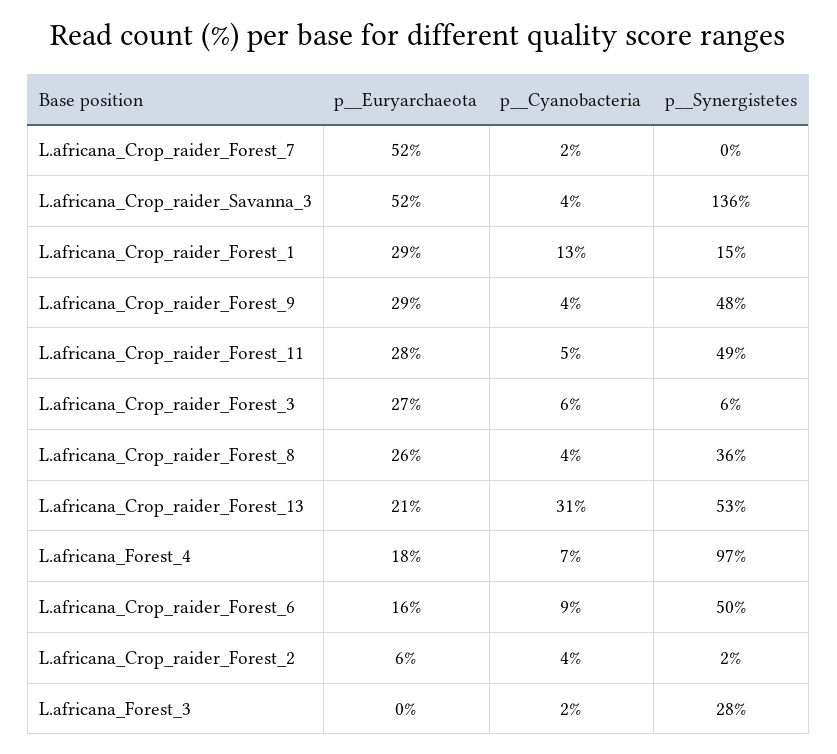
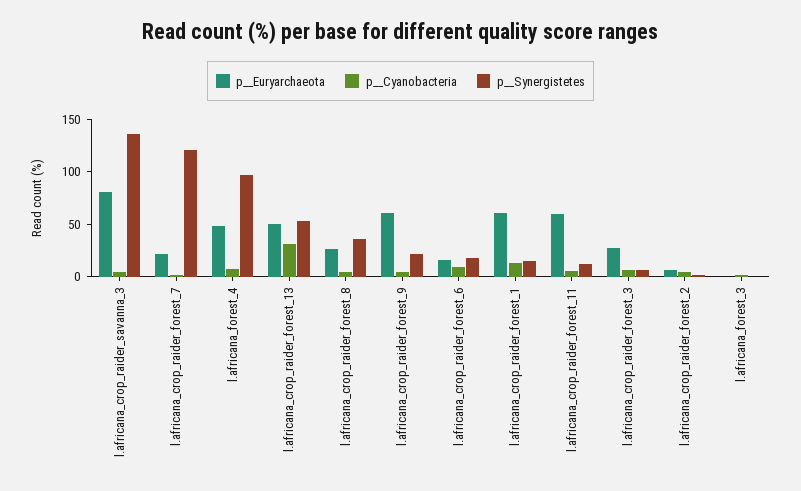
p__Euryarchaeota, L.africana_Crop_raider_Forest_7: 52 -> 20
p__Synergistetes, L.africana_Crop_raider_Forest_7: 0 -> 120
p__Euryarchaeota, L.africana_Crop_raider_Savanna_3: 52 -> 80
p__Euryarchaeota, L.africana_Crop_raider_Forest_1: 29 -> 60
p__Euryarchaeota, L.africana_Crop_raider_Forest_9: 29 -> 60
p__Synergistetes, L.africana_Crop_raider_Forest_9: 48 -> 20
p__Euryarchaeota, L.africana_Crop_raider_Forest_11: 28 -> 60
p__Synergistetes, L.africana_Crop_raider_Forest_11: 49 -> 10
p__Euryarchaeota, L.africana_Crop_raider_Forest_13: 21 -> 50
p__Euryarchaeota, L.africana_Forest_4: 18 -> 50
p__Synergistetes, L.africana_Crop_raider_Forest_6: 50 -> 20
p__Synergistetes, L.africana_Forest_3: 28 -> 0

